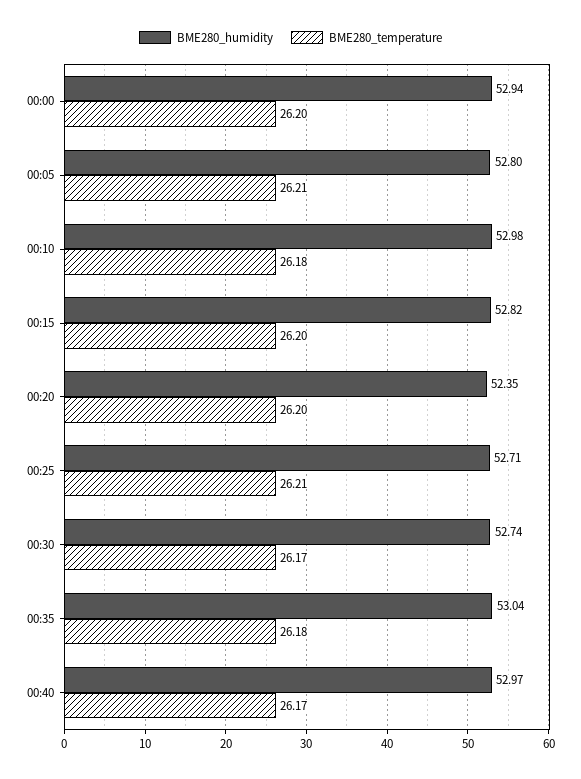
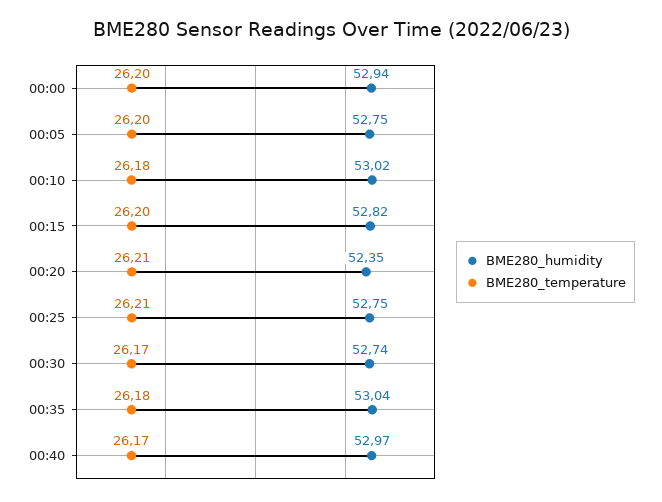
BME280_humidity, 00:05: 52.8 -> 52.75
BME280_temperature, 00:05: 26.21 -> 26.2
BME280_humidity, 00:10: 52.98 -> 53.02
BME280_temperature, 00:20: 26.2 -> 26.21
BME280_humidity, 00:25: 52.71 -> 52.75

